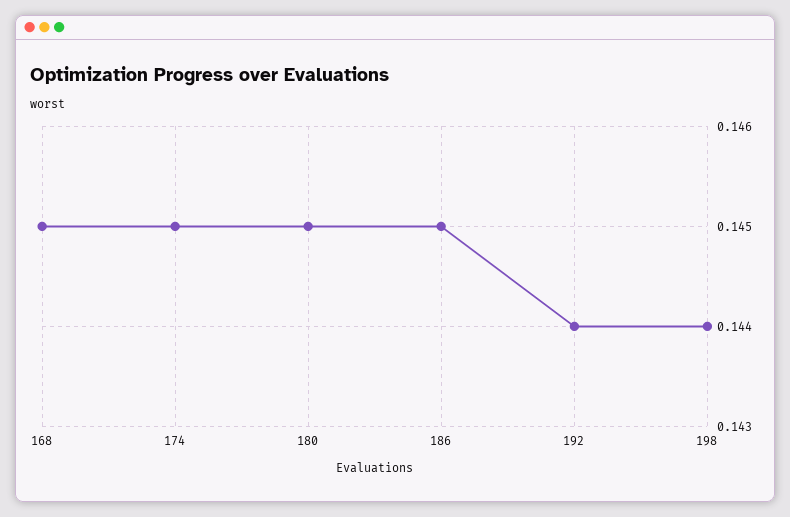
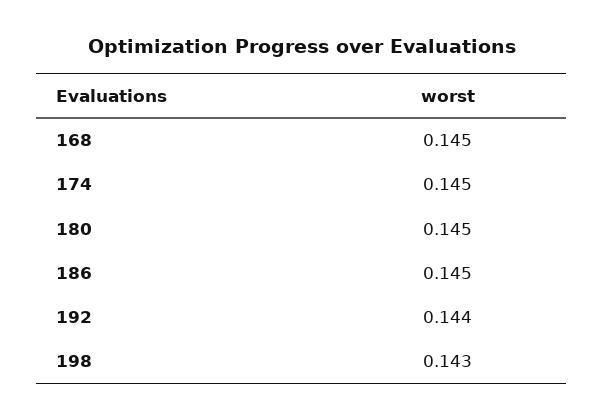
198: 0.144 -> 0.143

